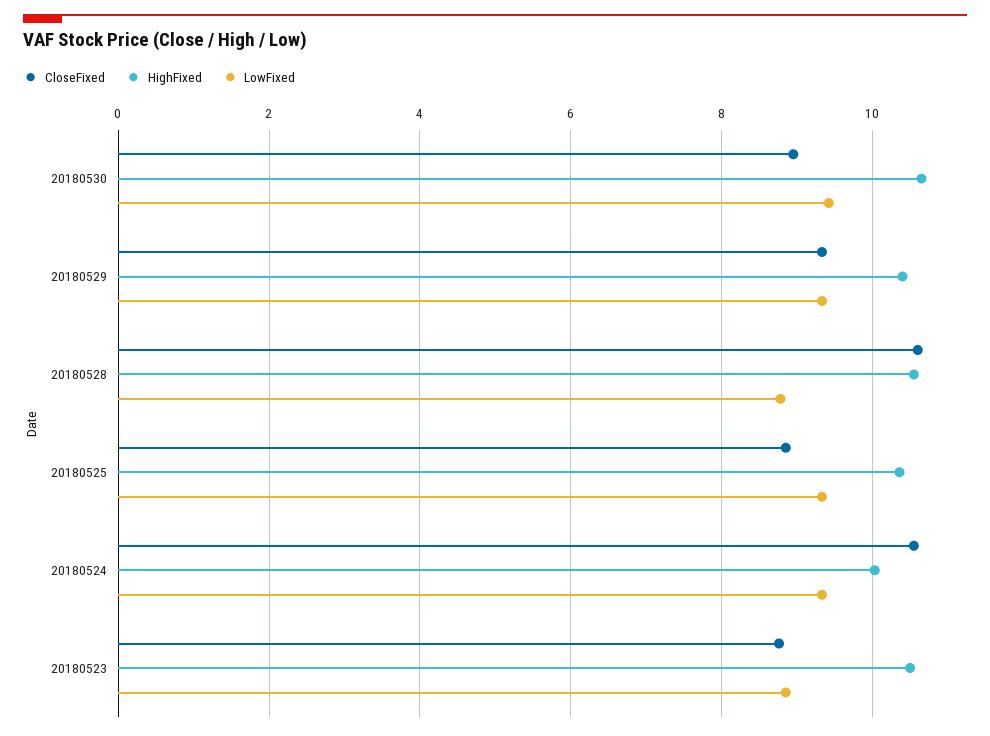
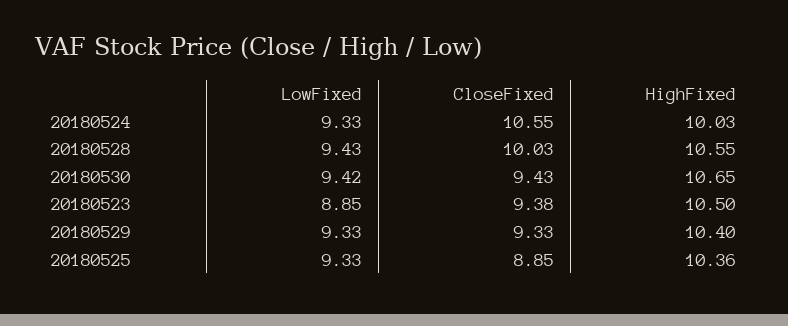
CloseFixed, 20180530: 9 -> 9.43
CloseFixed, 20180528: 10.6 -> 10.03
LowFixed, 20180528: 8.8 -> 9.43
CloseFixed, 20180523: 8.8 -> 9.38

